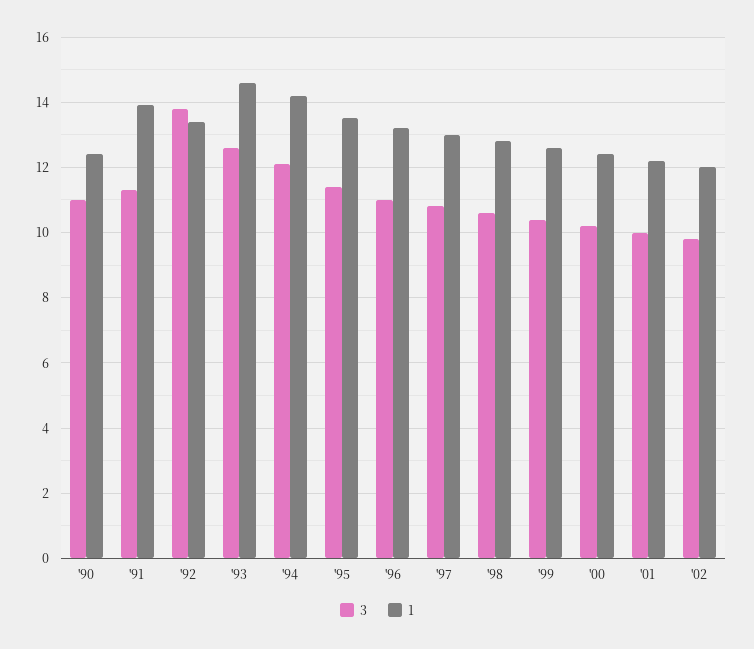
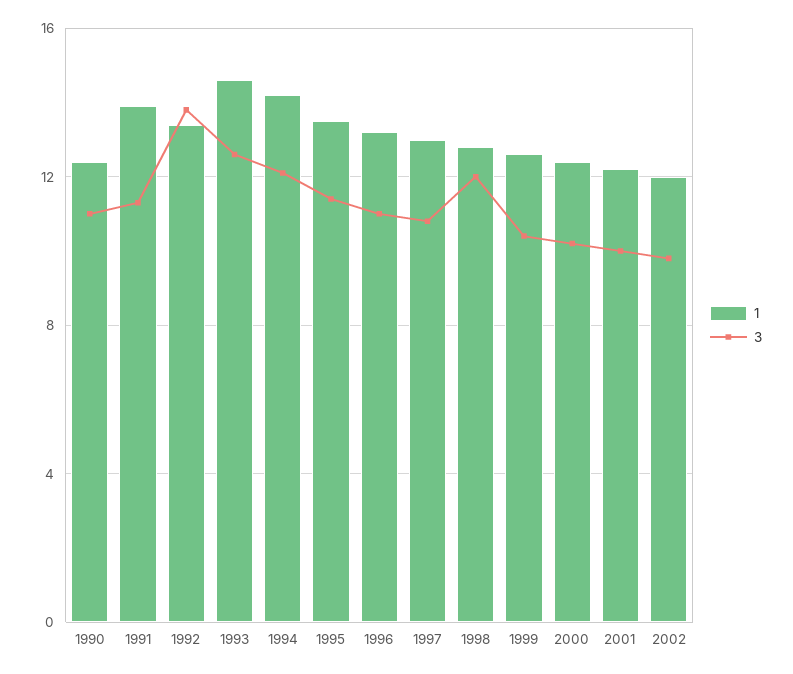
3, '98: 10.5 -> 12

